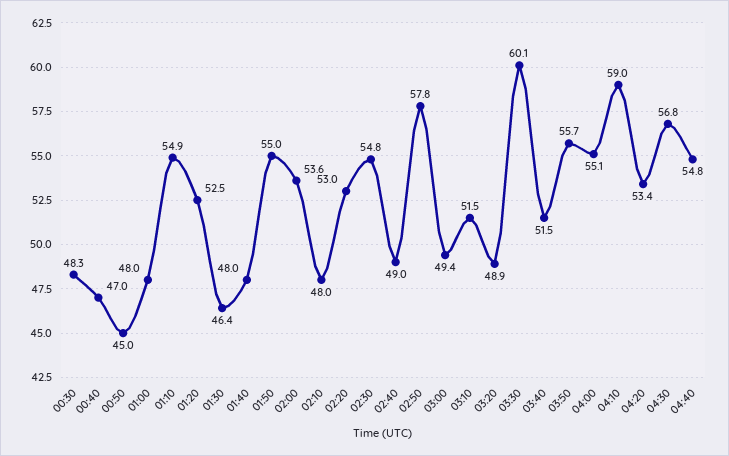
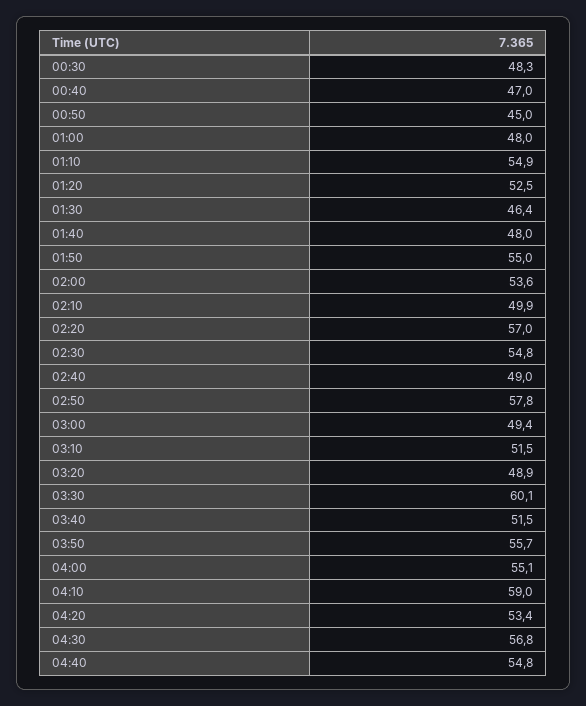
02:10: 48 -> 49.9
02:20: 53 -> 57

